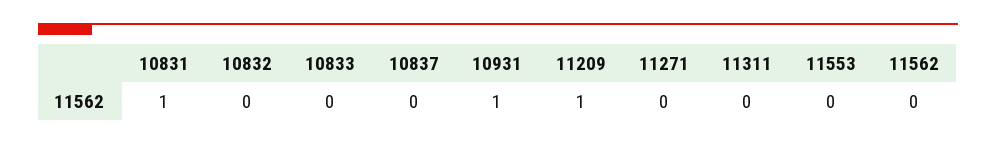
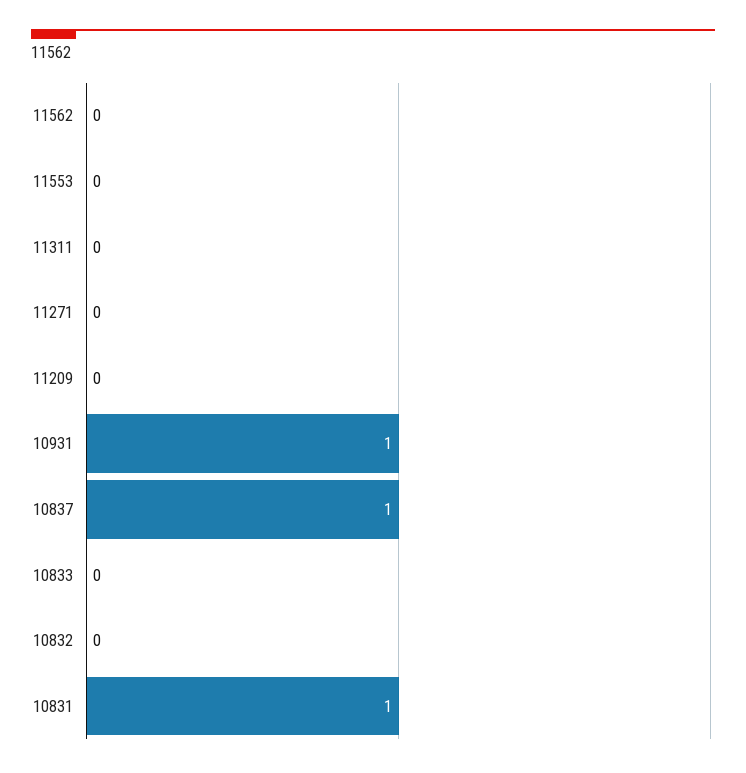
10837: 0 -> 1
11209: 1 -> 0

